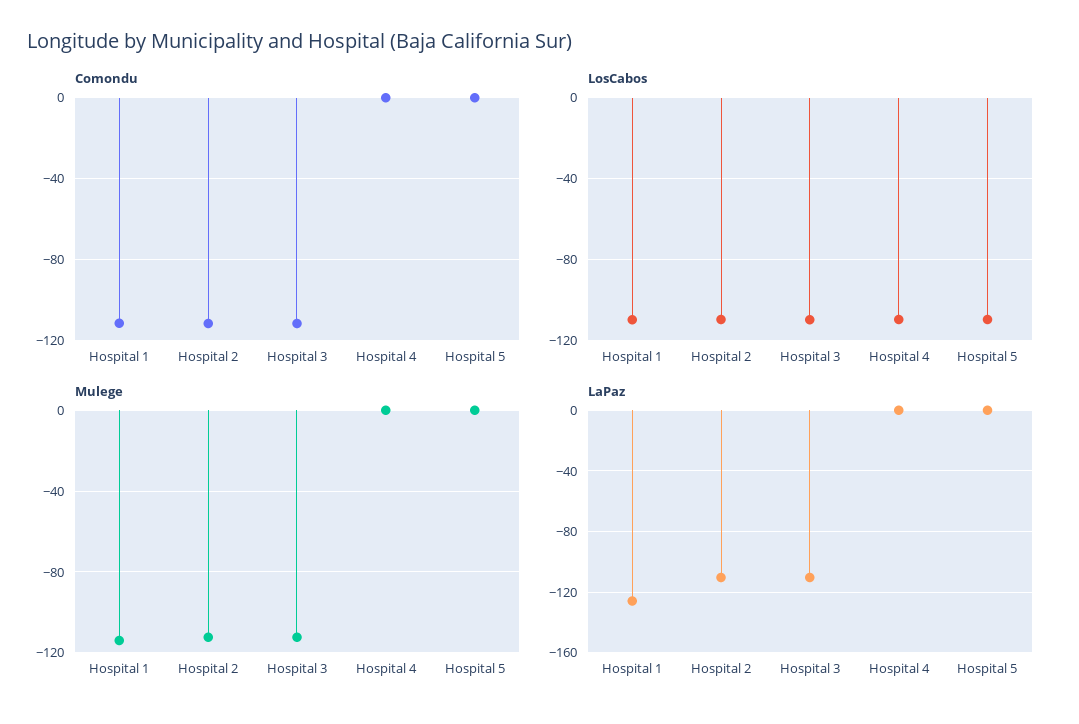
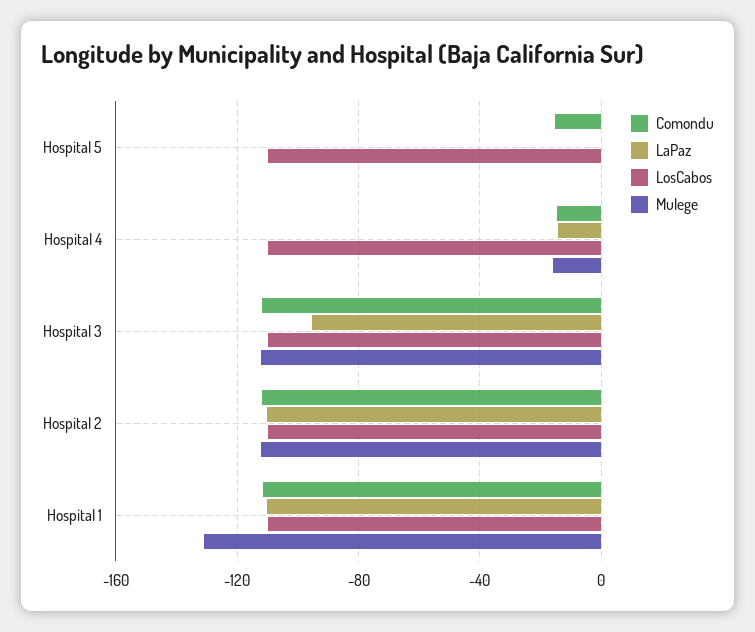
Comondu, Hospital 4: 0 -> -15
Comondu, Hospital 5: 0 -> -15
Mulege, Hospital 1: -115 -> -130
Mulege, Hospital 4: 0 -> -15
LaPaz, Hospital 1: -125 -> -110
LaPaz, Hospital 3: -110 -> -95
LaPaz, Hospital 4: 0 -> -15

